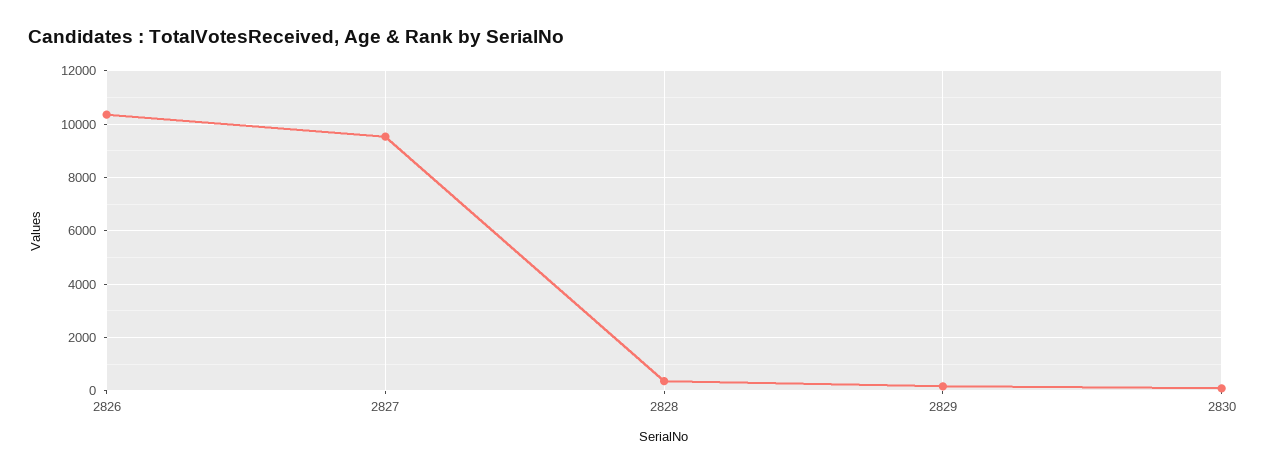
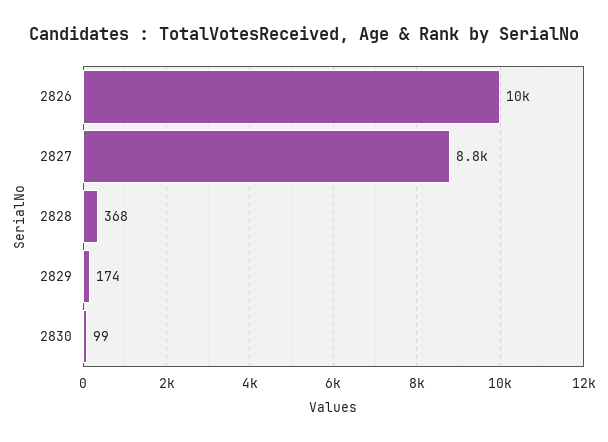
2827: 9500 -> 8800

